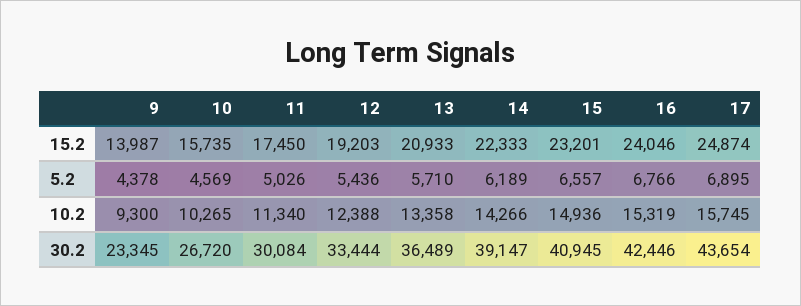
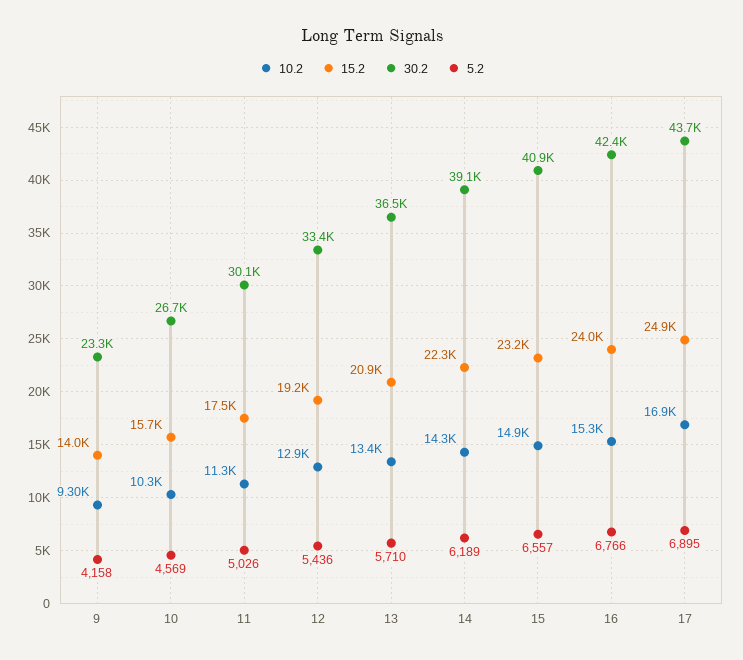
5.2, 9: 4378 -> 4158
10.2, 12: 12388 -> 12900
10.2, 17: 15745 -> 16900

